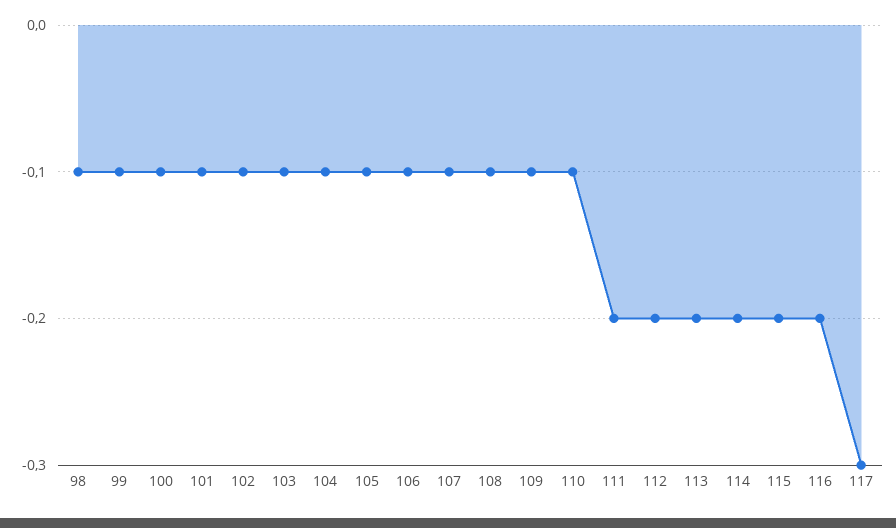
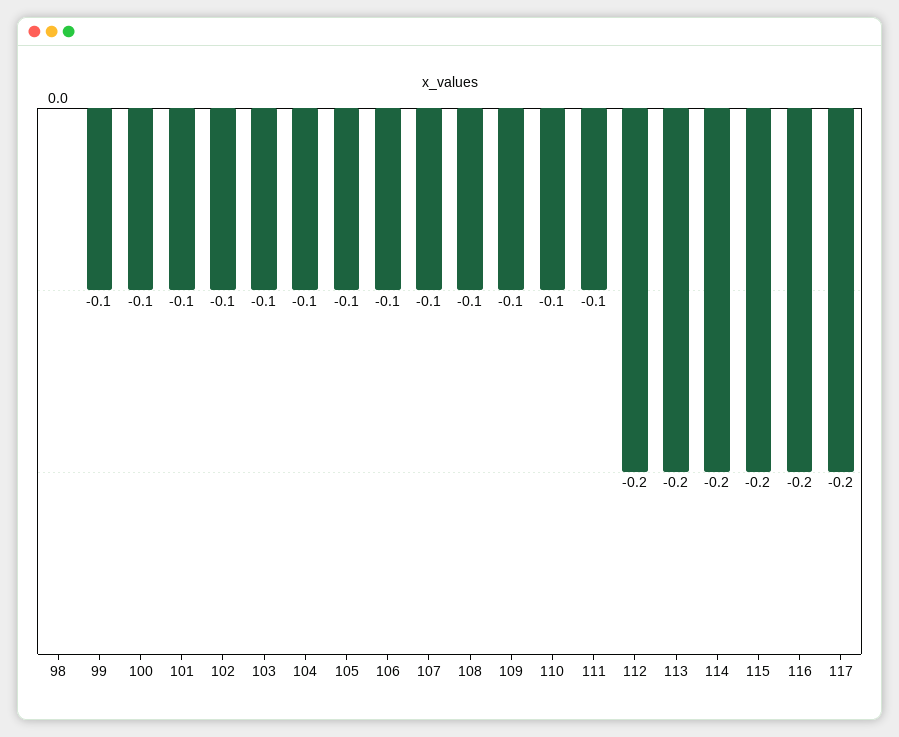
98: -0.1 -> 0
111: -0.2 -> -0.1
117: -0.3 -> -0.2

